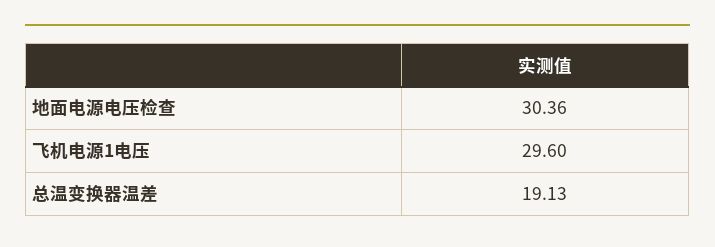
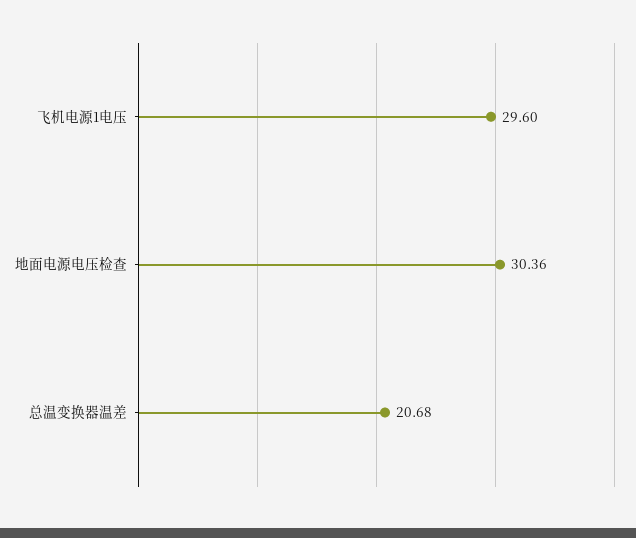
总温变换器温差: 19.13 -> 20.68

